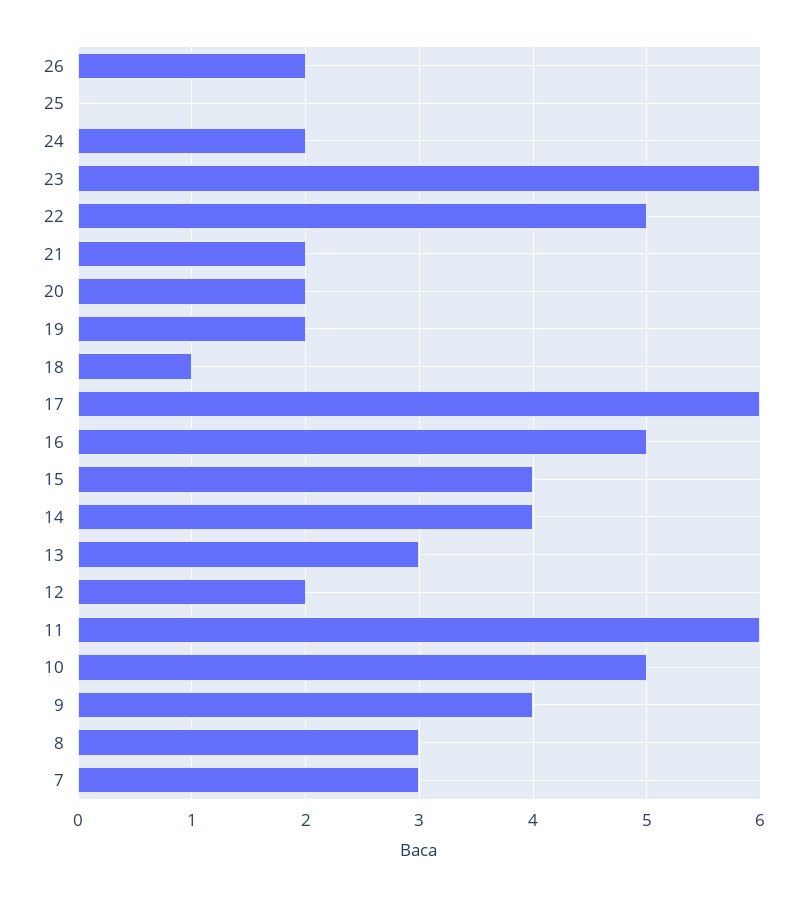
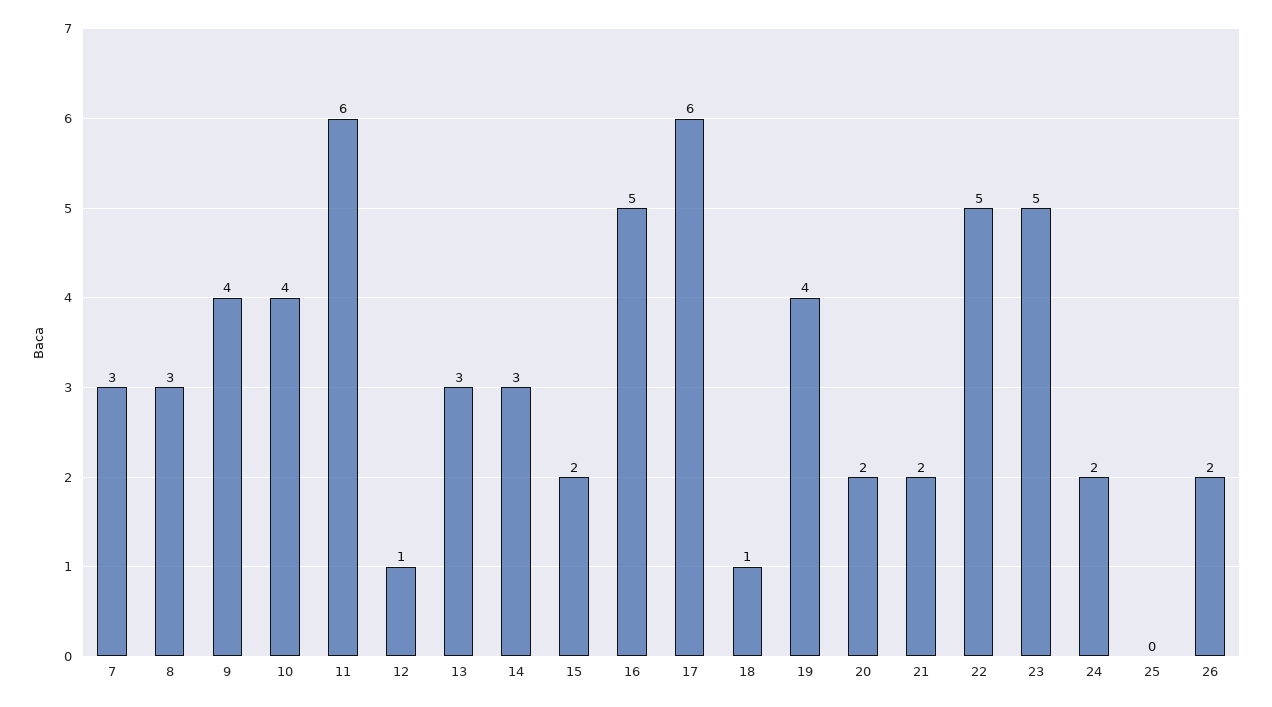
23: 6 -> 5
19: 2 -> 4
15: 4 -> 2
14: 4 -> 3
12: 2 -> 1
10: 5 -> 4

